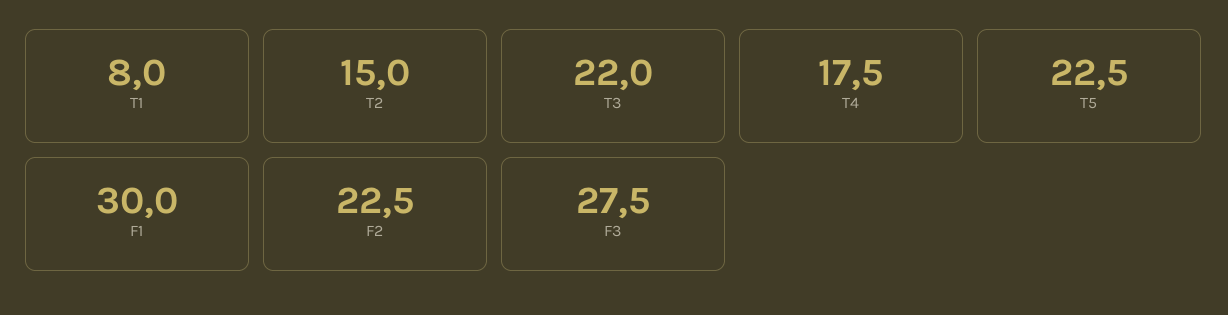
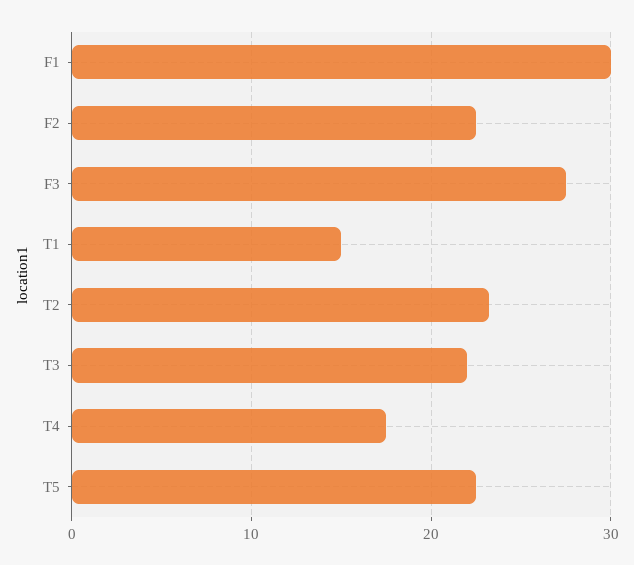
T1: 8 -> 15
T2: 15 -> 23

